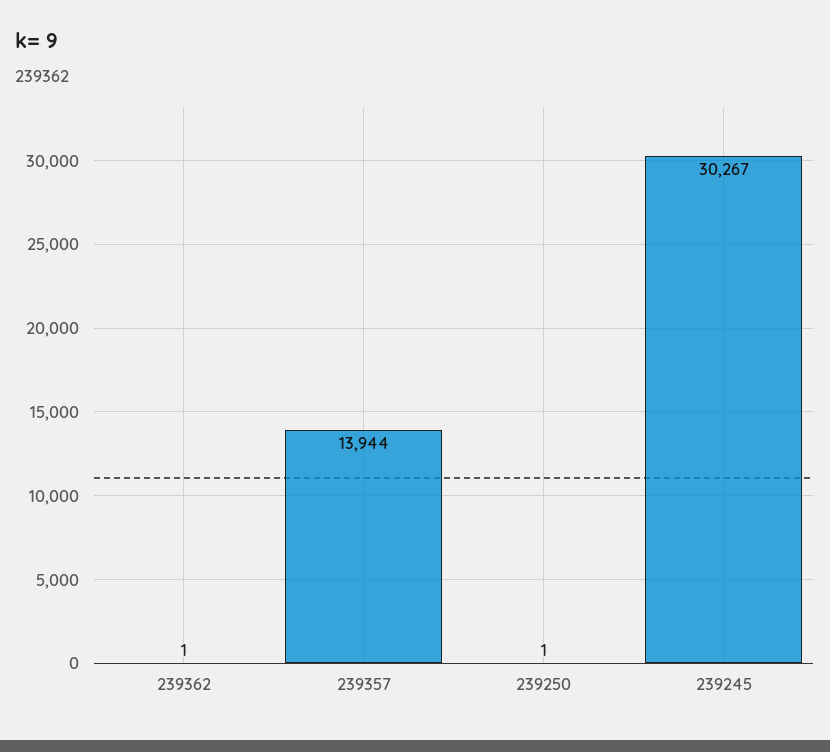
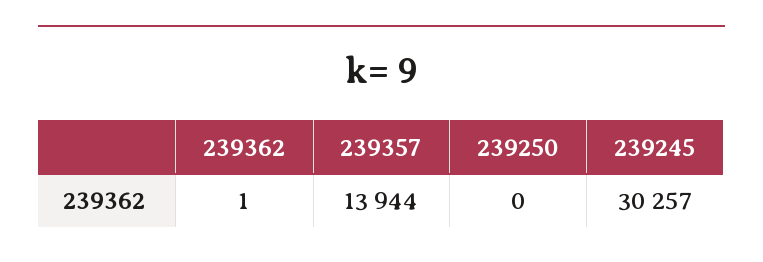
239250: 1 -> 0
239245: 30267 -> 30257

